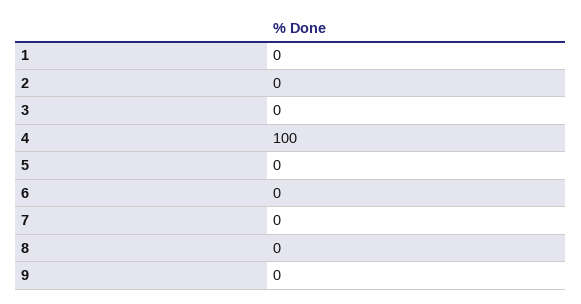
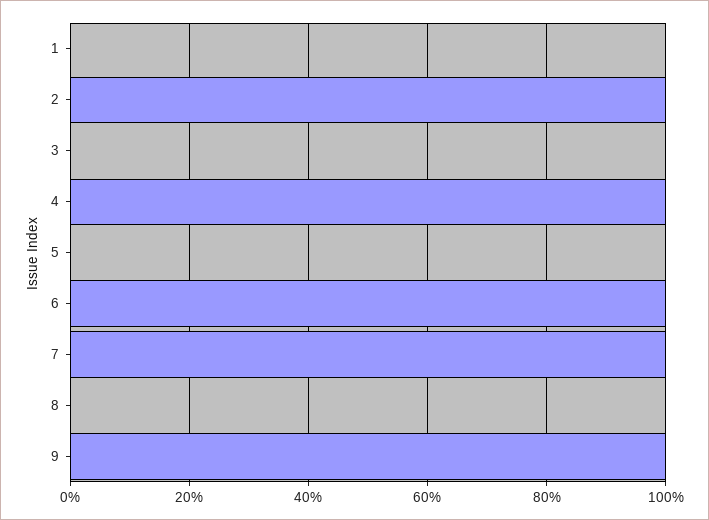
2: 0 -> 100
6: 0 -> 100
7: 0 -> 100
9: 0 -> 100

